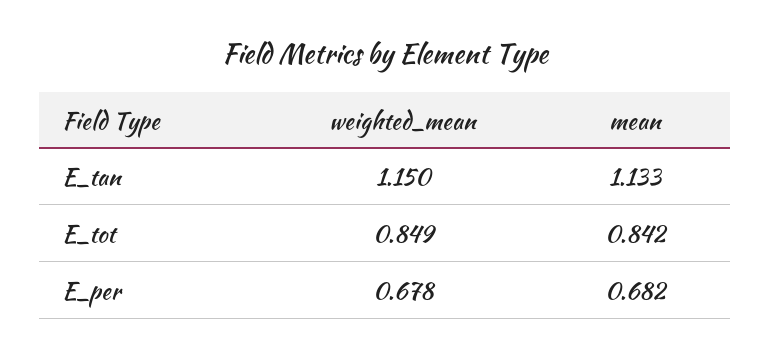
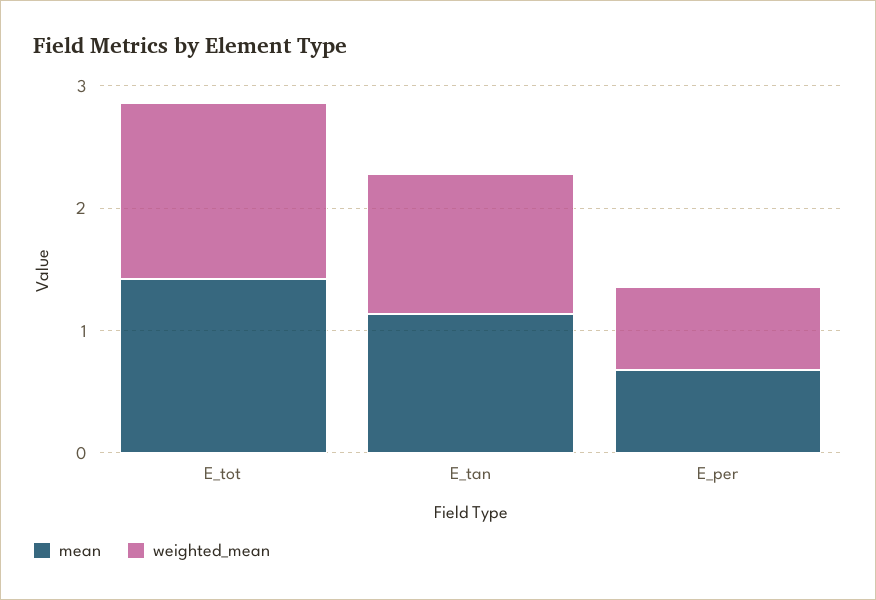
weighted_mean, E_tot: 0.849 -> 1.4
mean, E_tot: 0.842 -> 1.4

